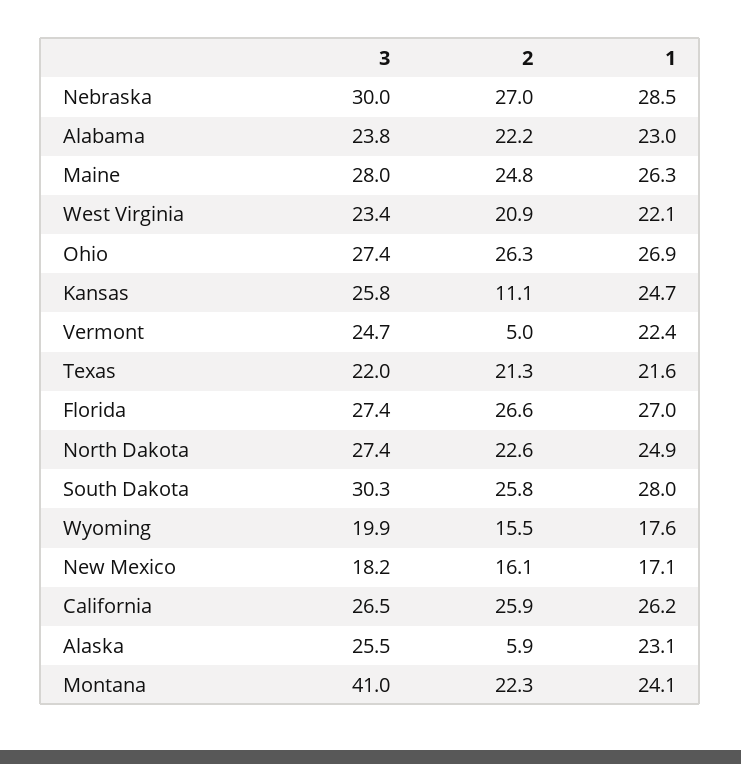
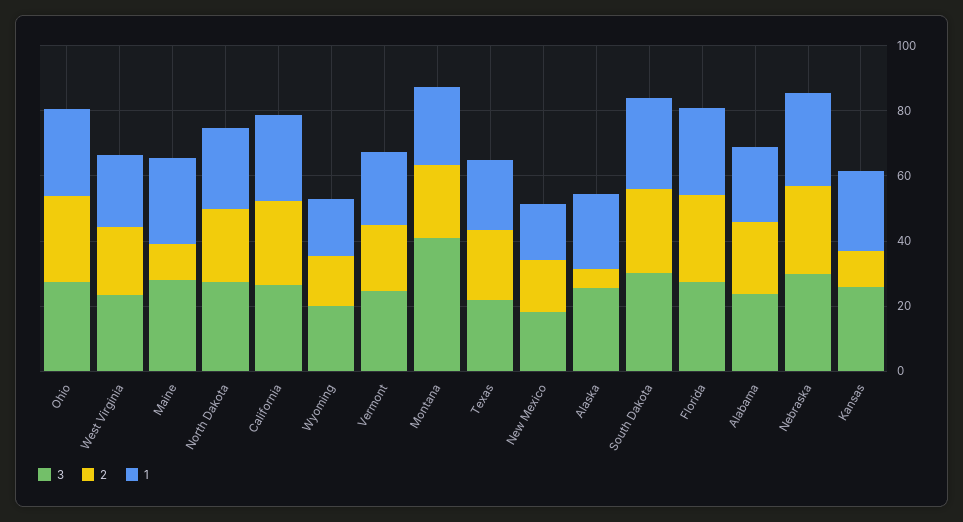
2, Maine: 24.8 -> 10
2, Vermont: 5 -> 20

